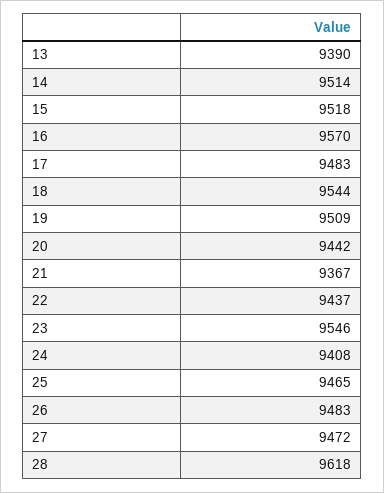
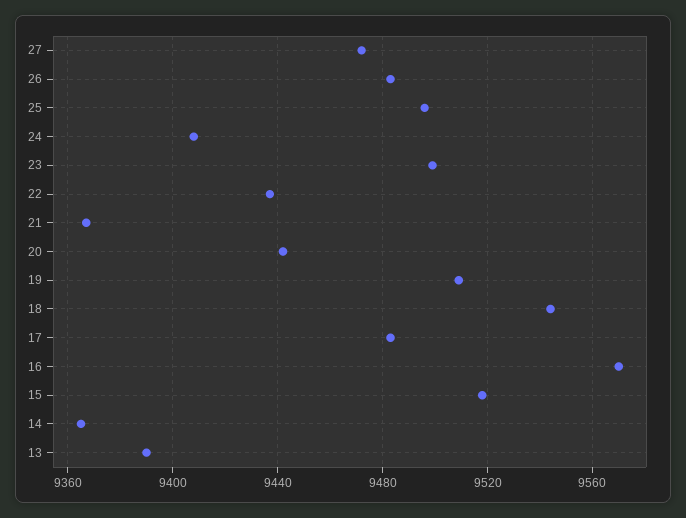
14: 9514 -> 9365
23: 9546 -> 9500
25: 9465 -> 9495
28: 9618 -> none

